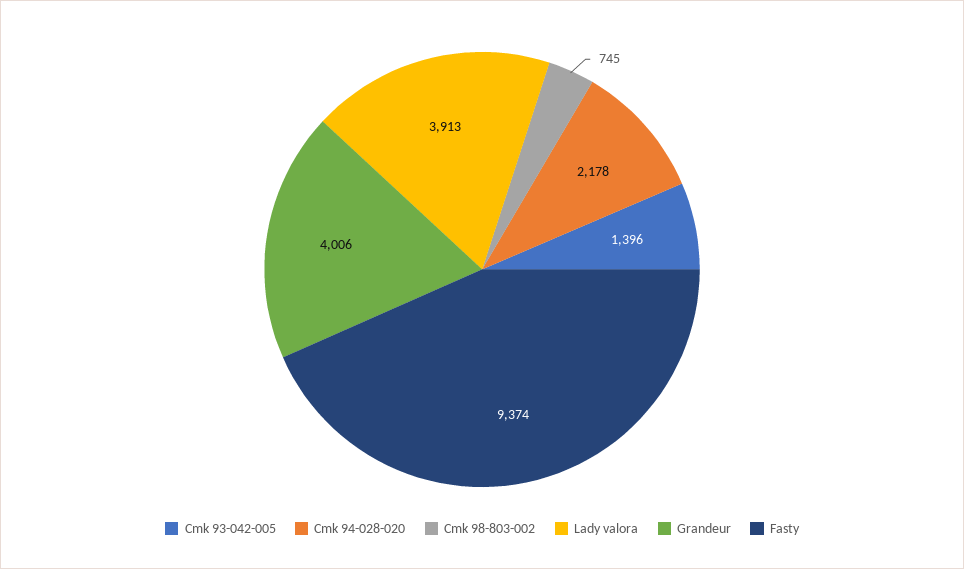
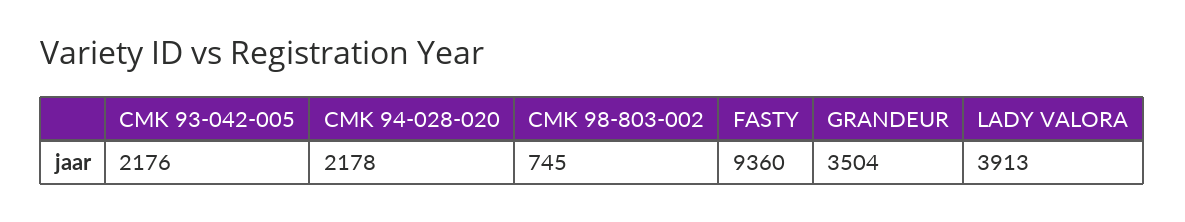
Cmk 93-042-005: 1396 -> 2176
Grandeur: 4006 -> 3504
Fasty: 9374 -> 9360

